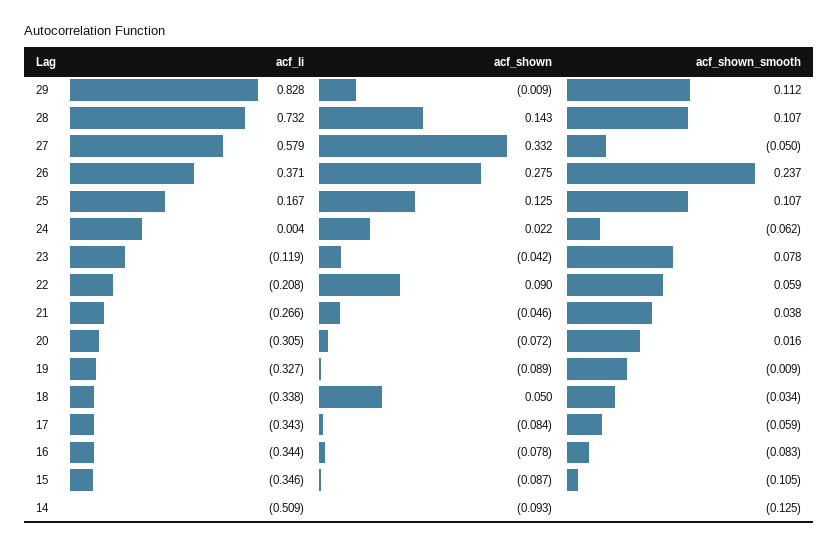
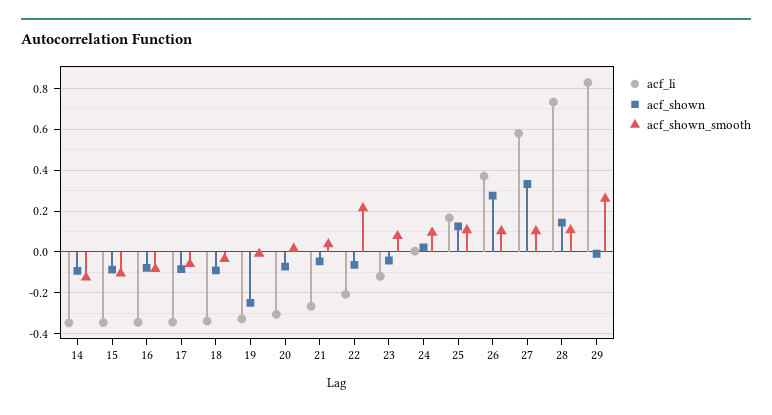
acf_shown_smooth, 29: 0.112 -> 0.25
acf_shown_smooth, 27: -0.05 -> 0.1
acf_shown_smooth, 26: 0.237 -> 0.1
acf_shown_smooth, 24: -0.062 -> 0.1
acf_shown, 22: 0.09 -> -0.05
acf_shown_smooth, 22: 0.059 -> 0.2
acf_shown, 19: -0.089 -> -0.25
acf_shown, 18: 0.05 -> -0.1
acf_li, 14: -0.509 -> -0.35

